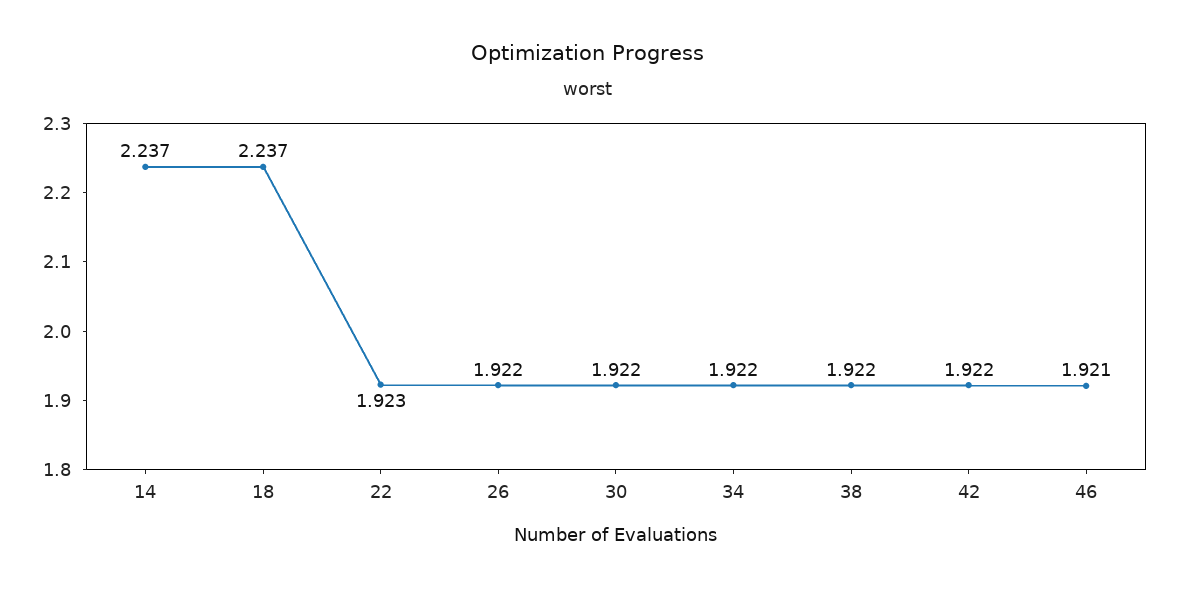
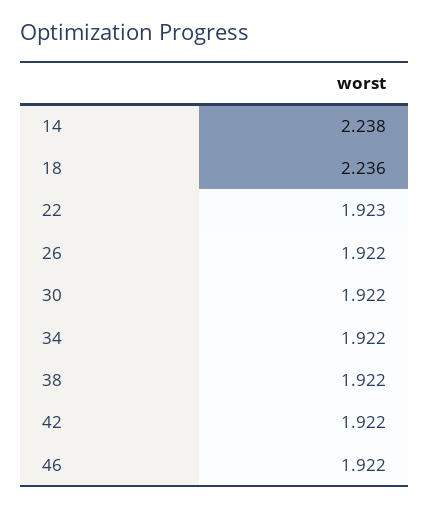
14: 2.237 -> 2.238
18: 2.237 -> 2.236
46: 1.921 -> 1.922

